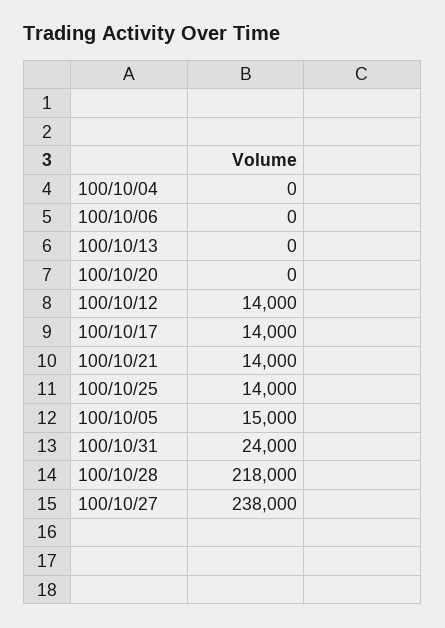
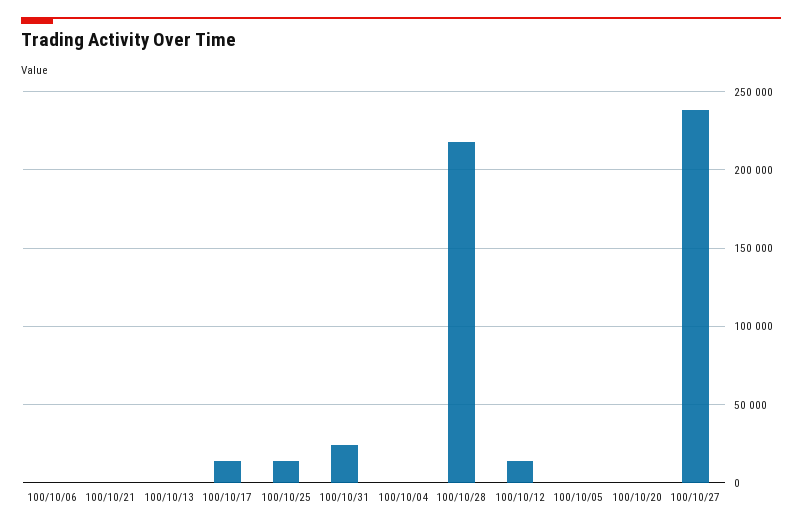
100/10/21: 14000 -> 0
100/10/05: 15000 -> 0

